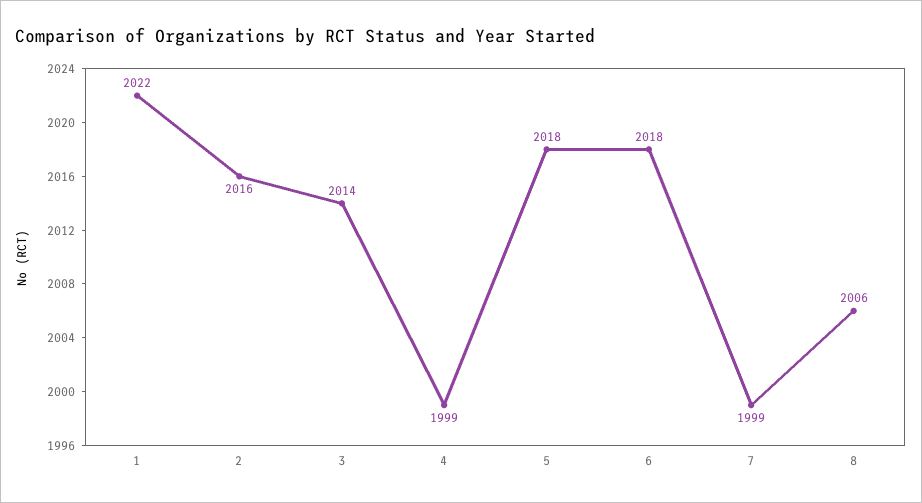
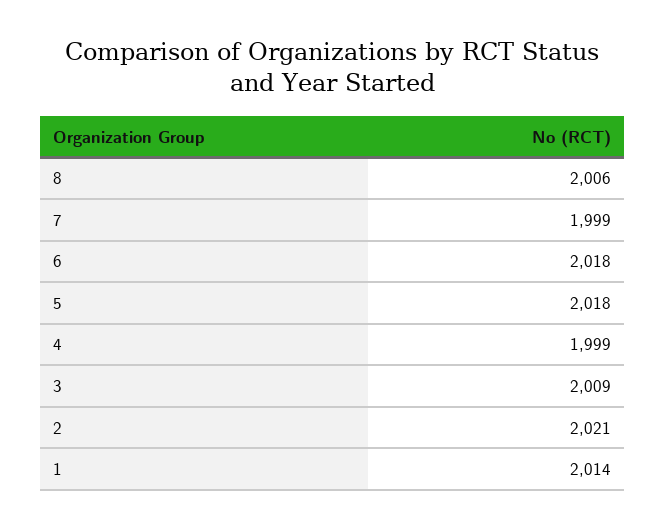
1: 2022 -> 2014
2: 2016 -> 2021
3: 2014 -> 2009

